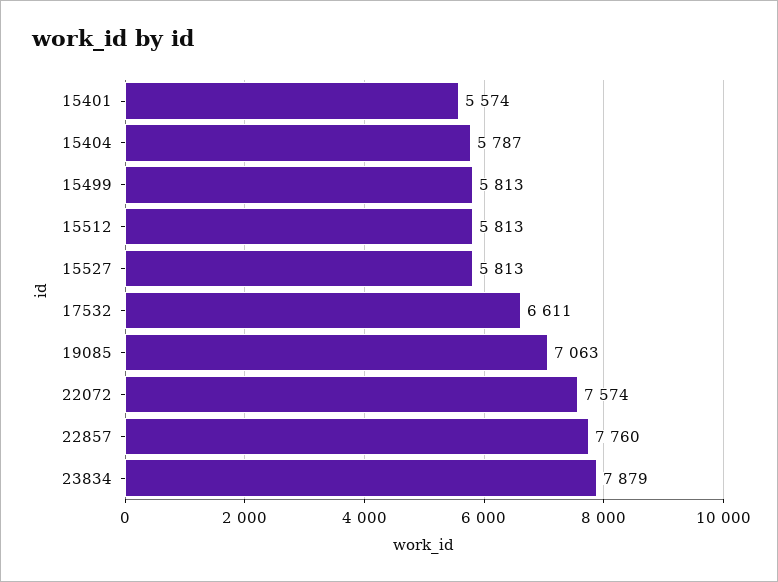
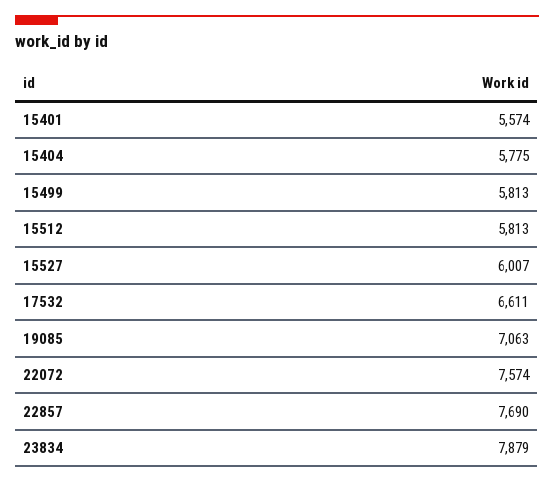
15404: 5787 -> 5775
15527: 5813 -> 6007
22857: 7760 -> 7690

